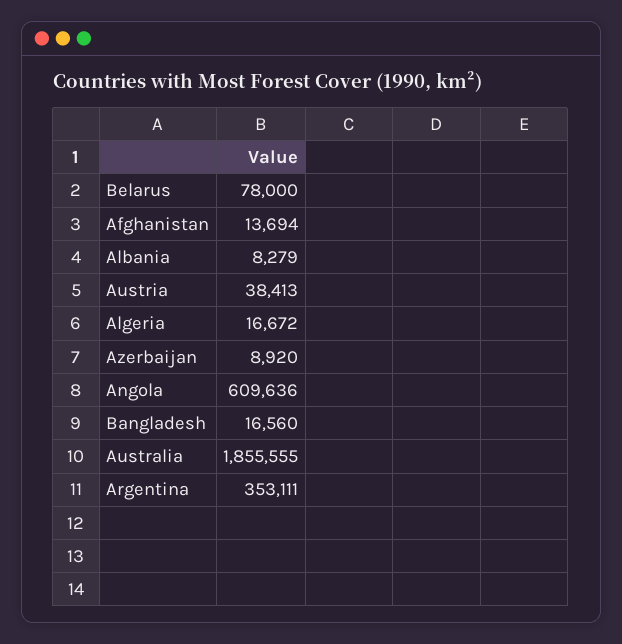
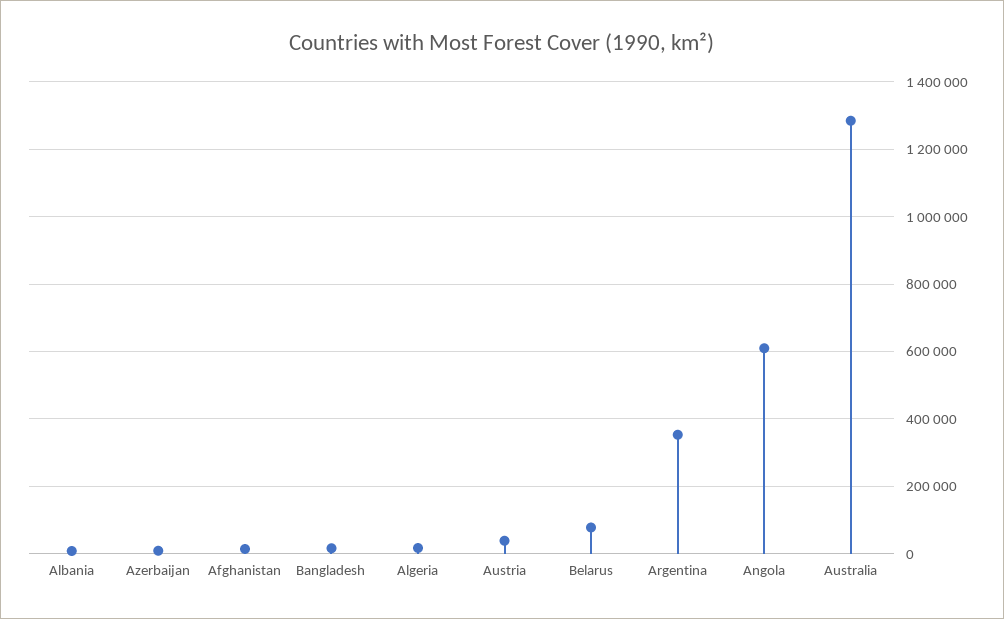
Australia: 1855555 -> 1280000

